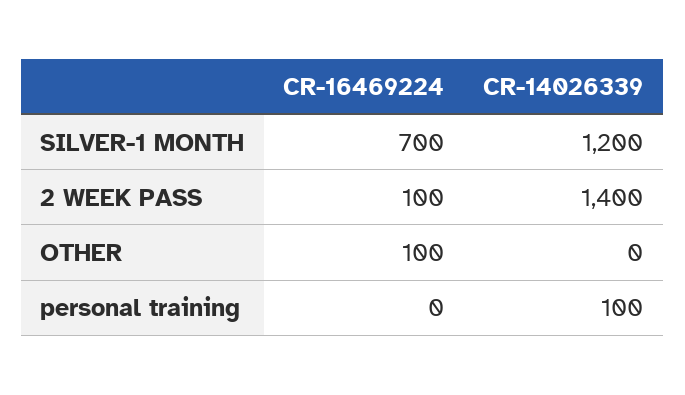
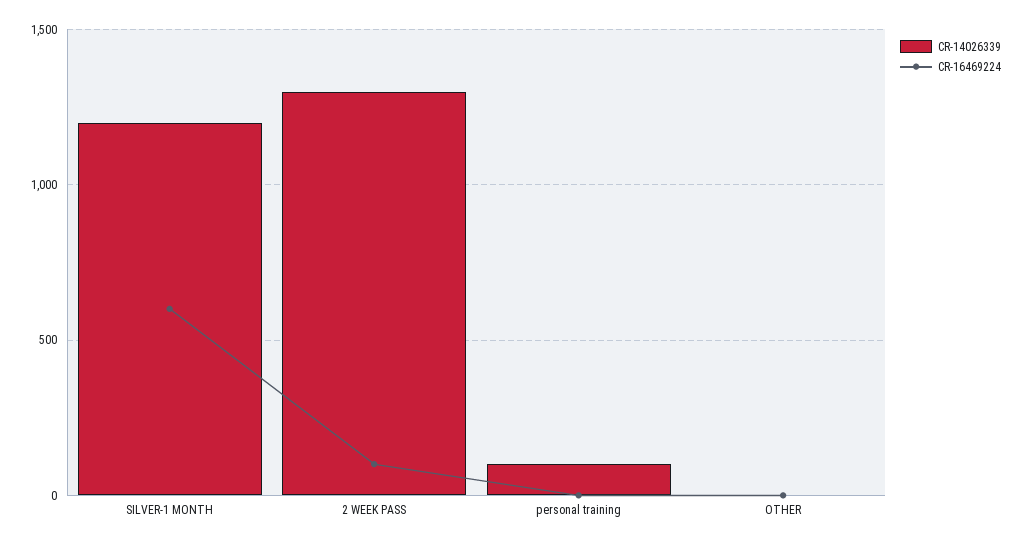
CR-16469224, SILVER-1 MONTH: 700 -> 600
CR-14026339, 2 WEEK PASS: 1400 -> 1300
CR-16469224, OTHER: 100 -> 0

